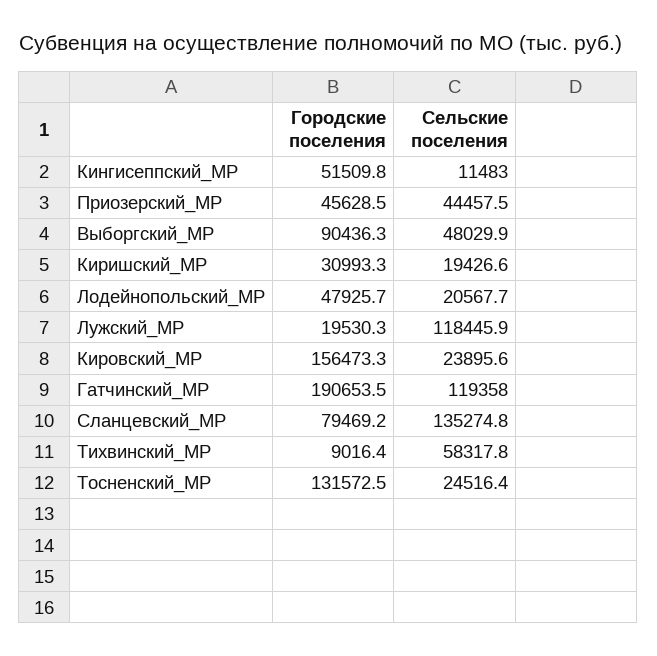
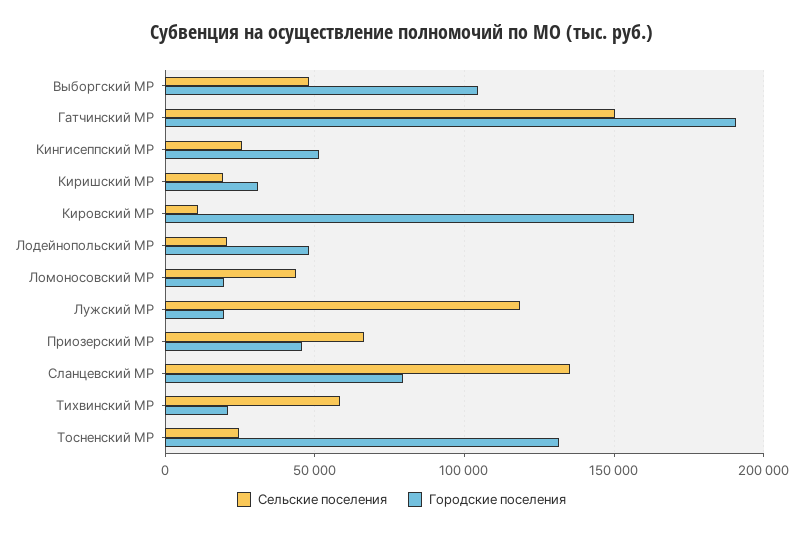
Сельские поселения, Кингисеппский_МР: 11483 -> 25000
Сельские поселения, Приозерский_МР: 44457.5 -> 65000
Городские поселения, Выборгский_МР: 90436.3 -> 105000
Сельские поселения, Кировский_МР: 23895.6 -> 10000
Сельские поселения, Гатчинский_МР: 119358 -> 150000
Городские поселения, Тихвинский_МР: 9016.4 -> 20000
Сельские поселения, Ломоносовский МР: none -> 45000
Городские поселения, Ломоносовский МР: none -> 20000

